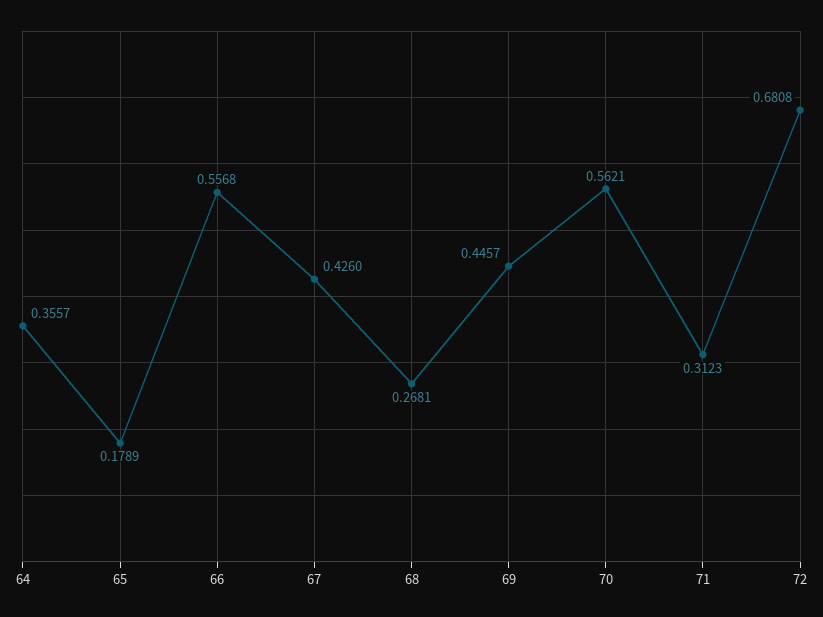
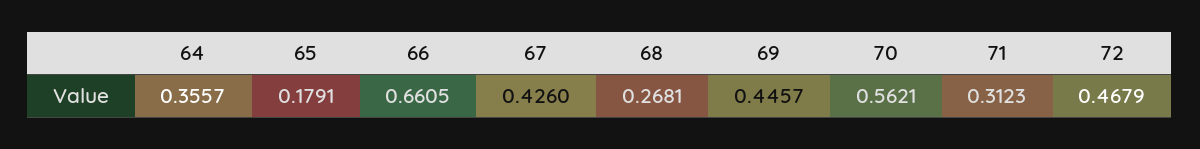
65: 0.1789 -> 0.1791
66: 0.5568 -> 0.6605
72: 0.6808 -> 0.4679

